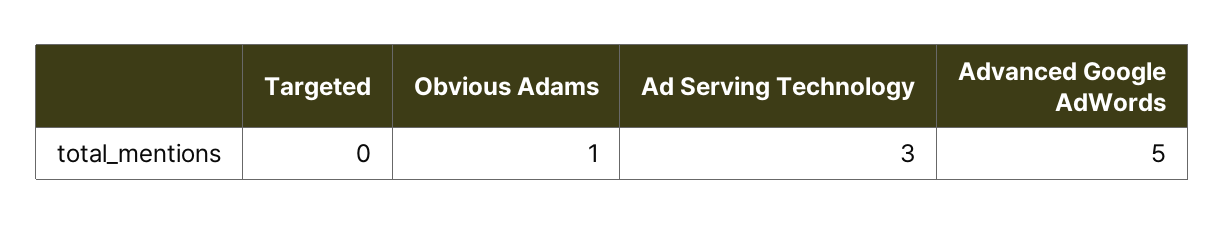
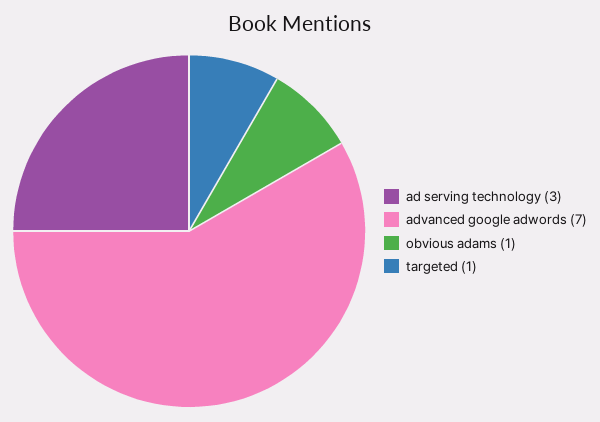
Targeted: 0 -> 1
Advanced Google AdWords: 5 -> 7

